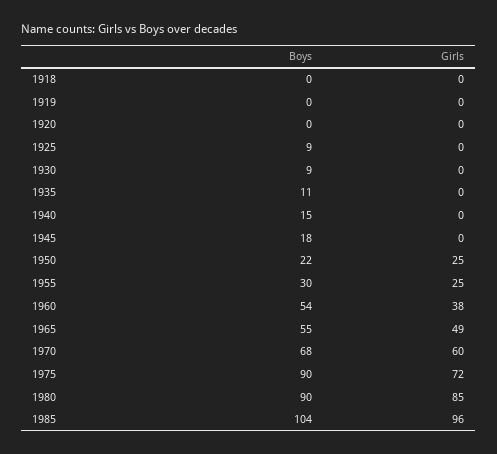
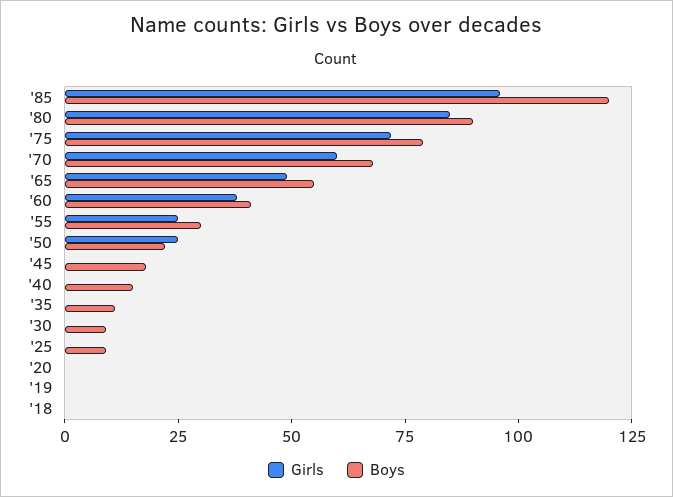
Boys, 1960: 54 -> 40
Boys, 1975: 90 -> 80
Boys, 1985: 104 -> 120

